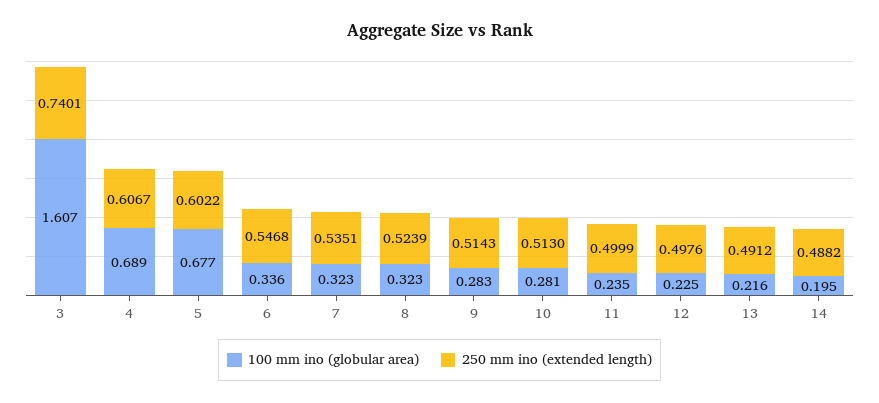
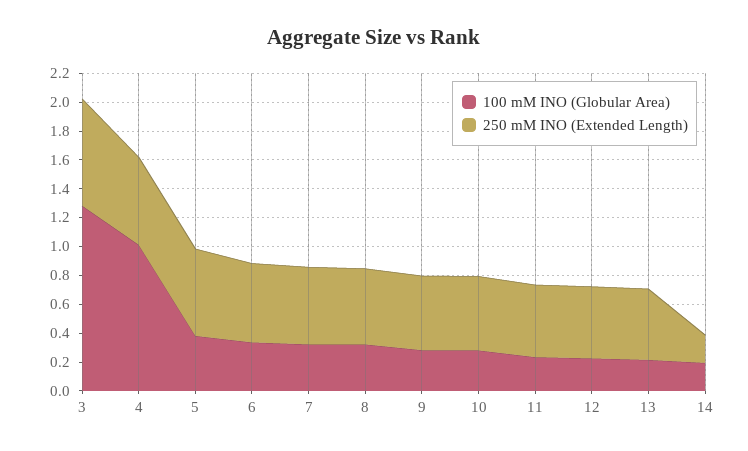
100 mm ino (globular area), 3: 1.607 -> 1.3
100 mm ino (globular area), 4: 0.689 -> 1
100 mm ino (globular area), 5: 0.677 -> 0.4
250 mm ino (extended length), 14: 0.4882 -> 0.2

